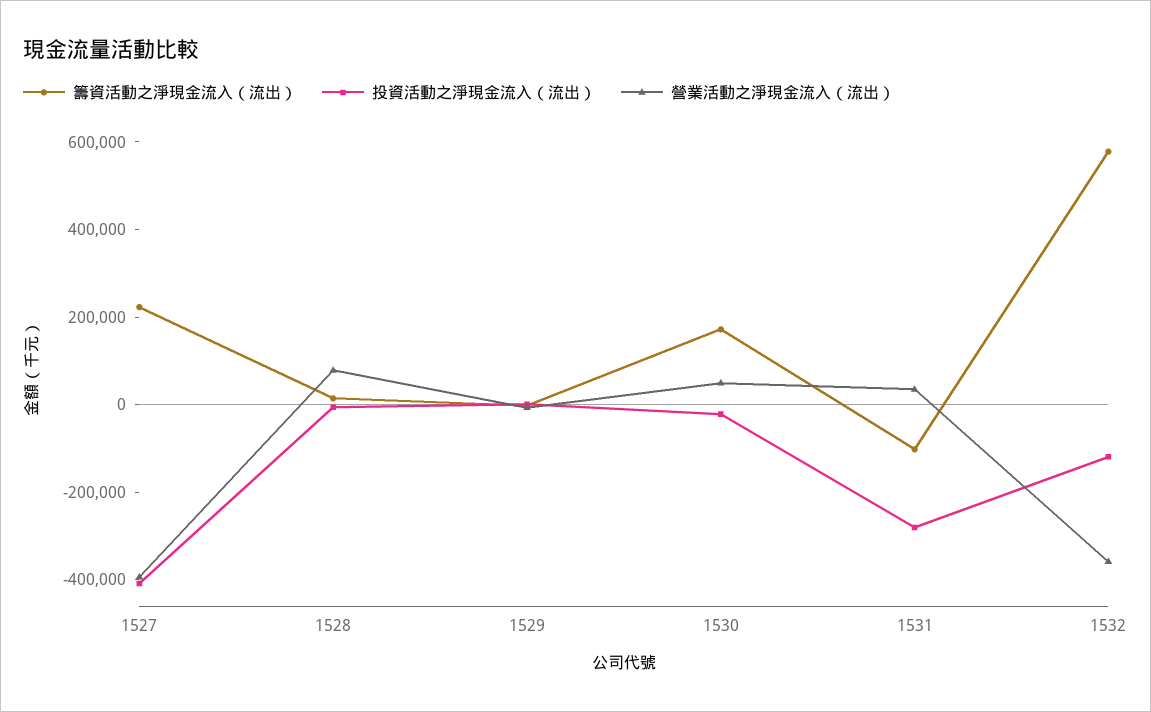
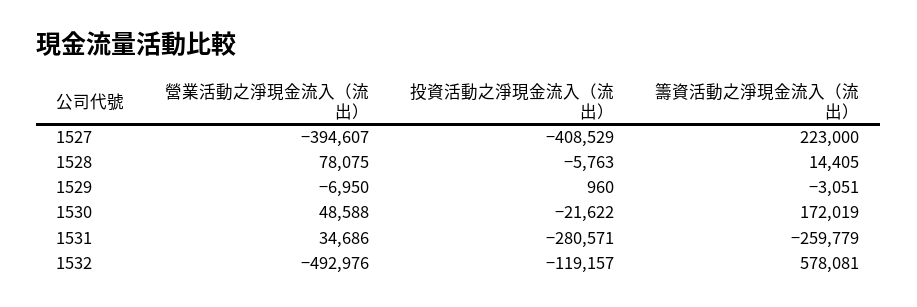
籌資活動之淨現金流入（流出）, 1531: -100000 -> -259779
營業活動之淨現金流入（流出）, 1532: -350000 -> -492976

